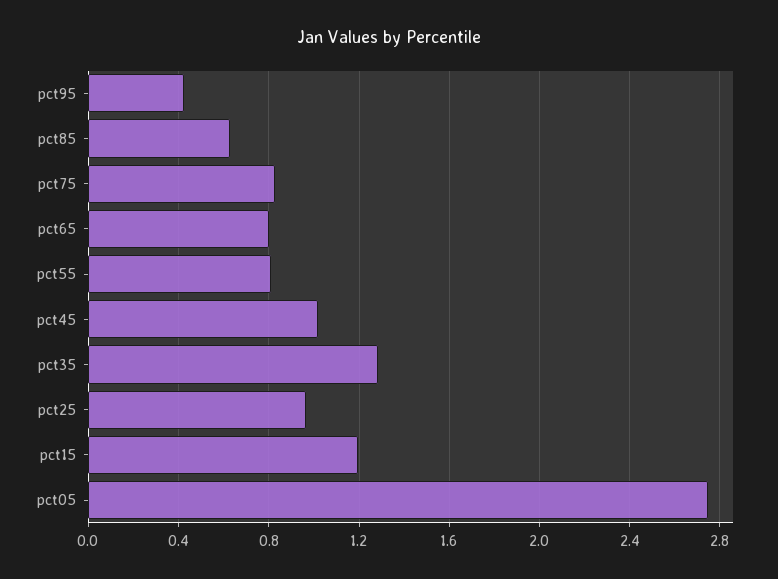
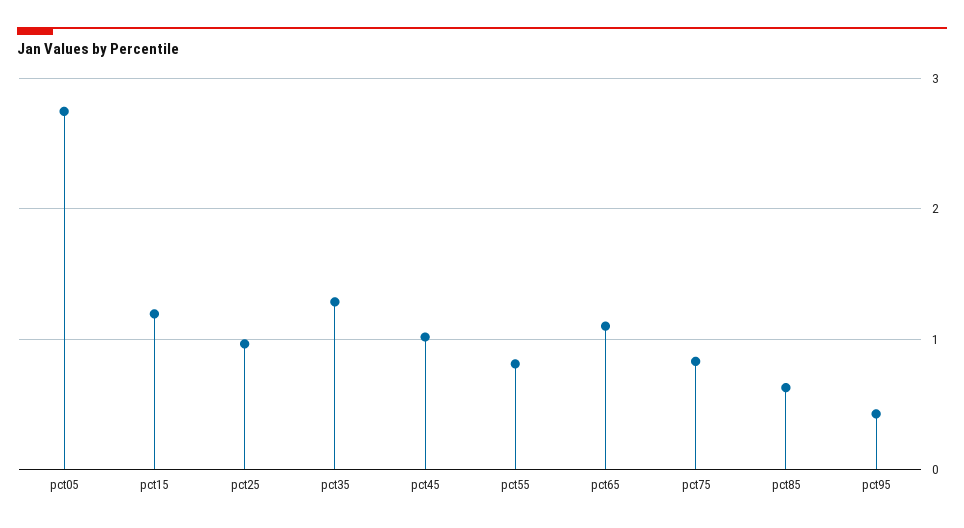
pct65: 0.8 -> 1.1

